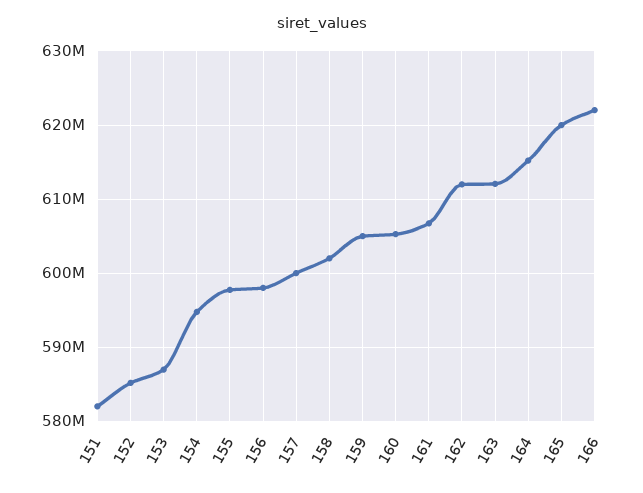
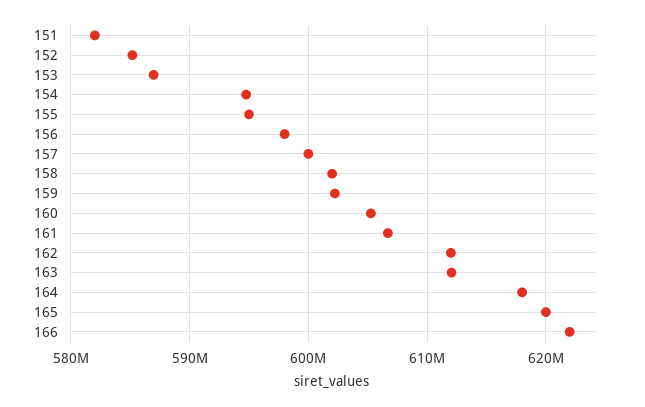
155: 598000000 -> 595000000
159: 605000000 -> 602000000
164: 615000000 -> 618000000

